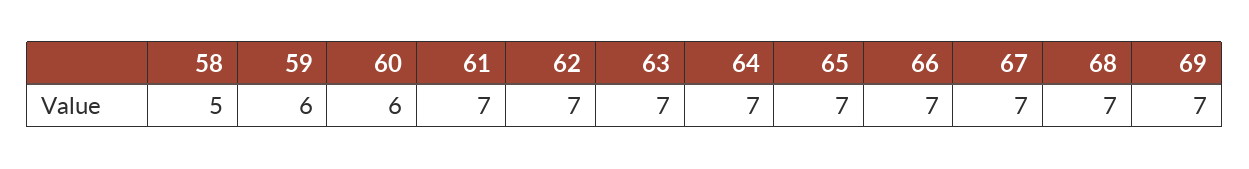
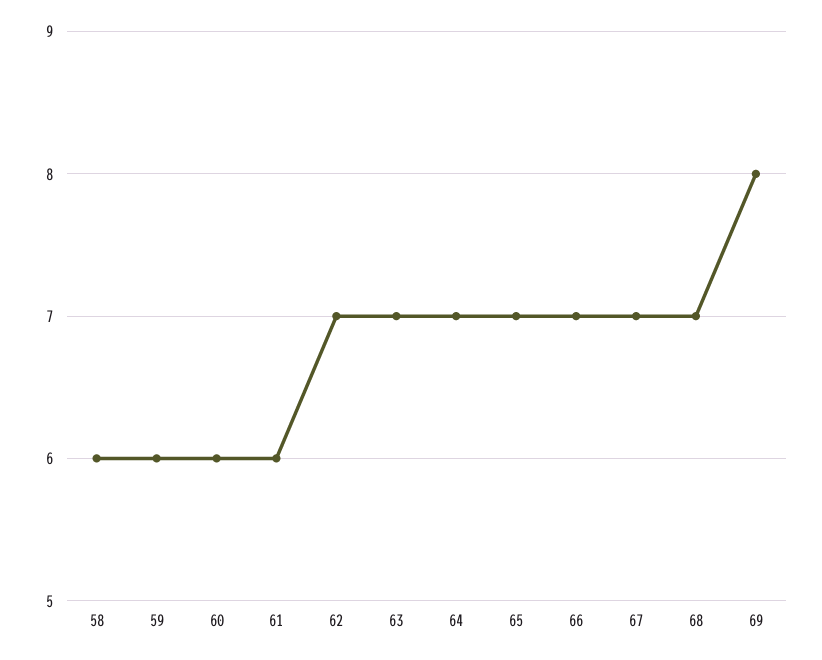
58: 5 -> 6
61: 7 -> 6
69: 7 -> 8

